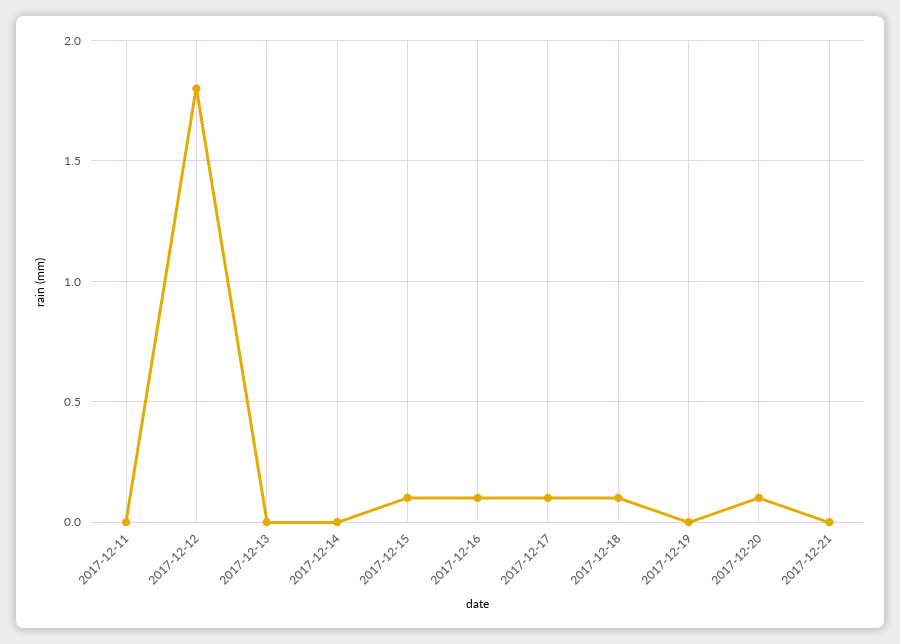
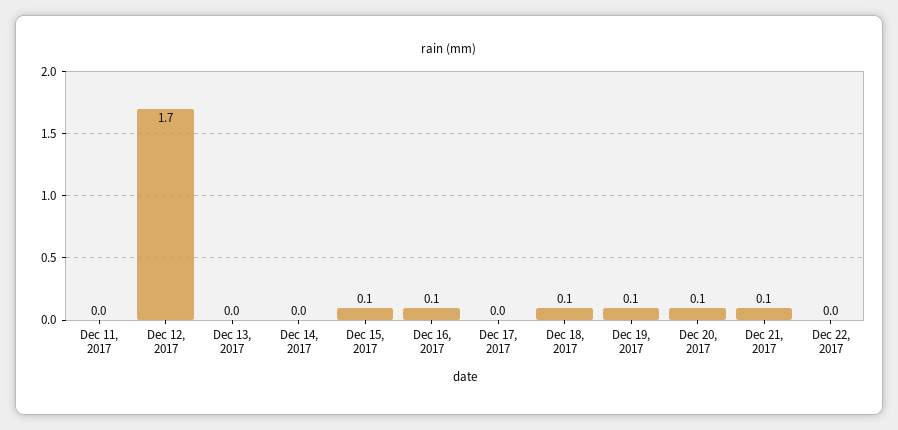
2017-12-12: 1.8 -> 1.7
2017-12-17: 0.1 -> 0
2017-12-19: 0 -> 0.1
2017-12-21: 0 -> 0.1
Dec 22, 2017: none -> 0

